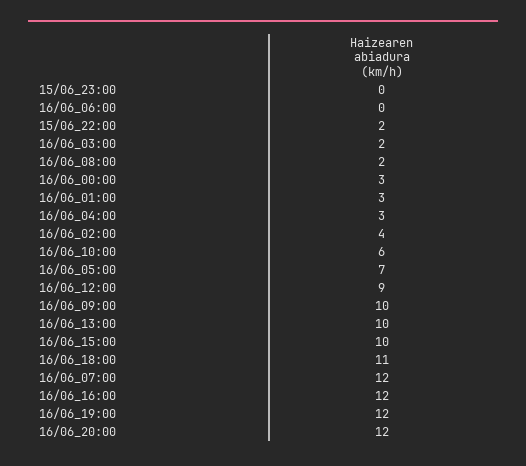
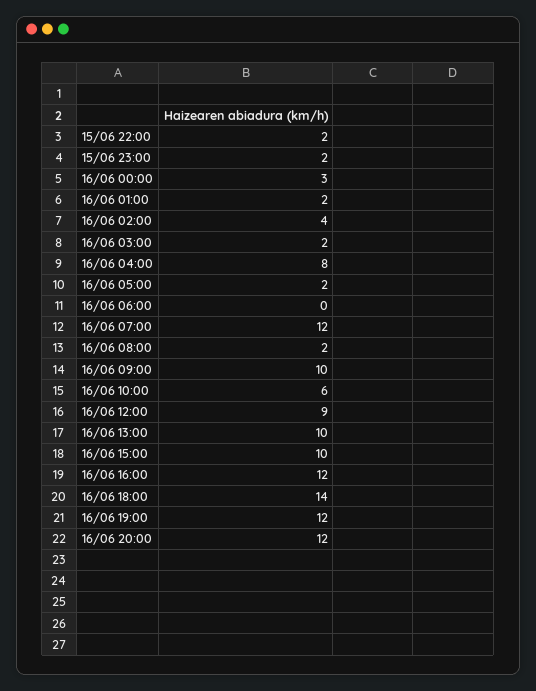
15/06_23:00: 0 -> 2
16/06_01:00: 3 -> 2
16/06_04:00: 3 -> 8
16/06_05:00: 7 -> 2
16/06_18:00: 11 -> 14

